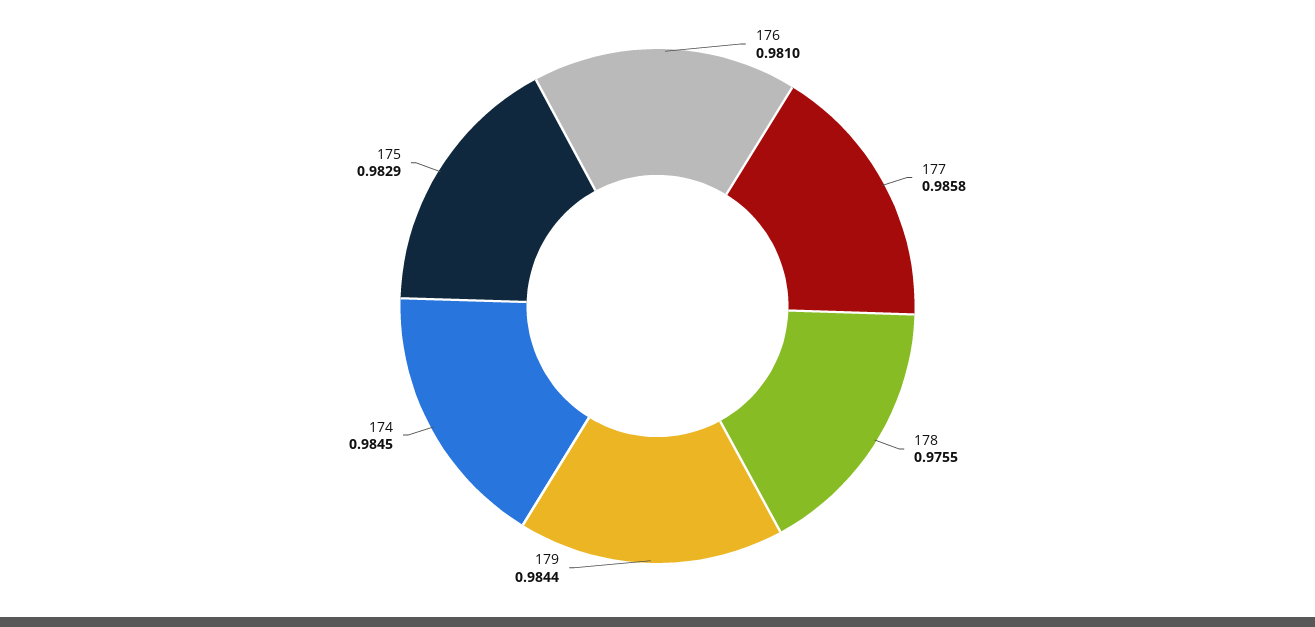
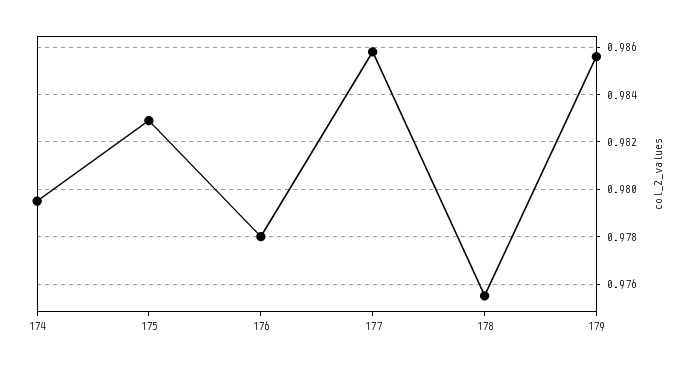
176: 0.981 -> 0.978
179: 0.9844 -> 0.9855
174: 0.9845 -> 0.9795

